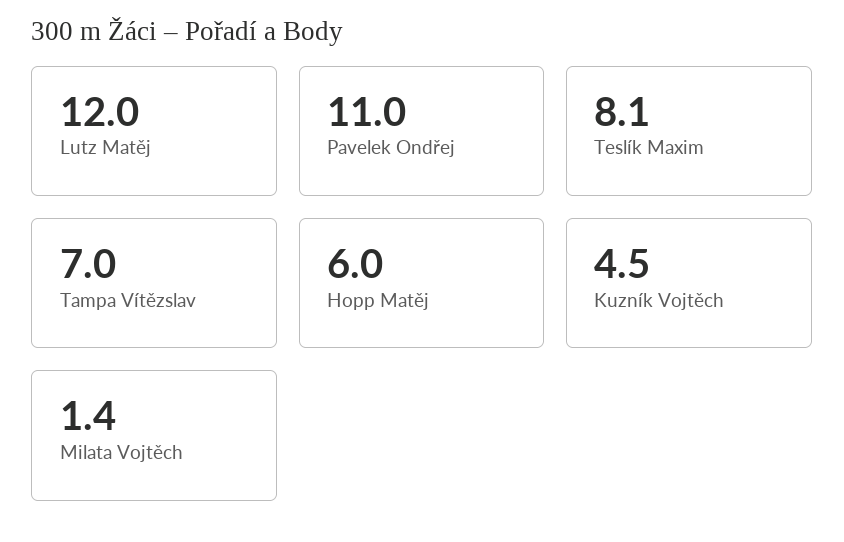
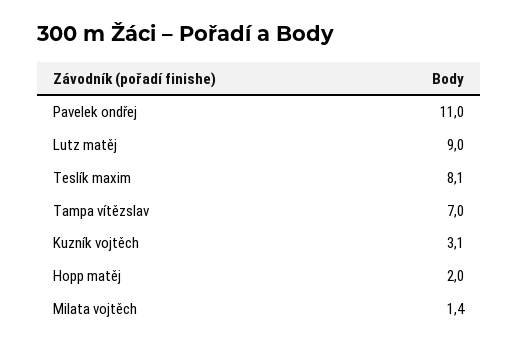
Lutz Matěj: 12 -> 9
Hopp Matěj: 6 -> 2
Kuzník Vojtěch: 4.5 -> 3.1

